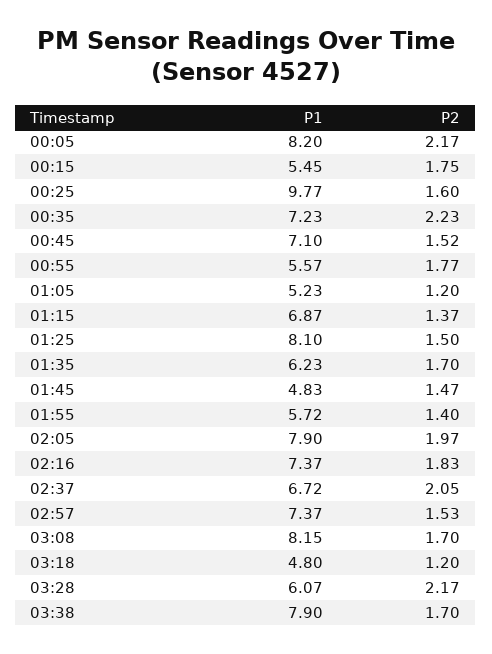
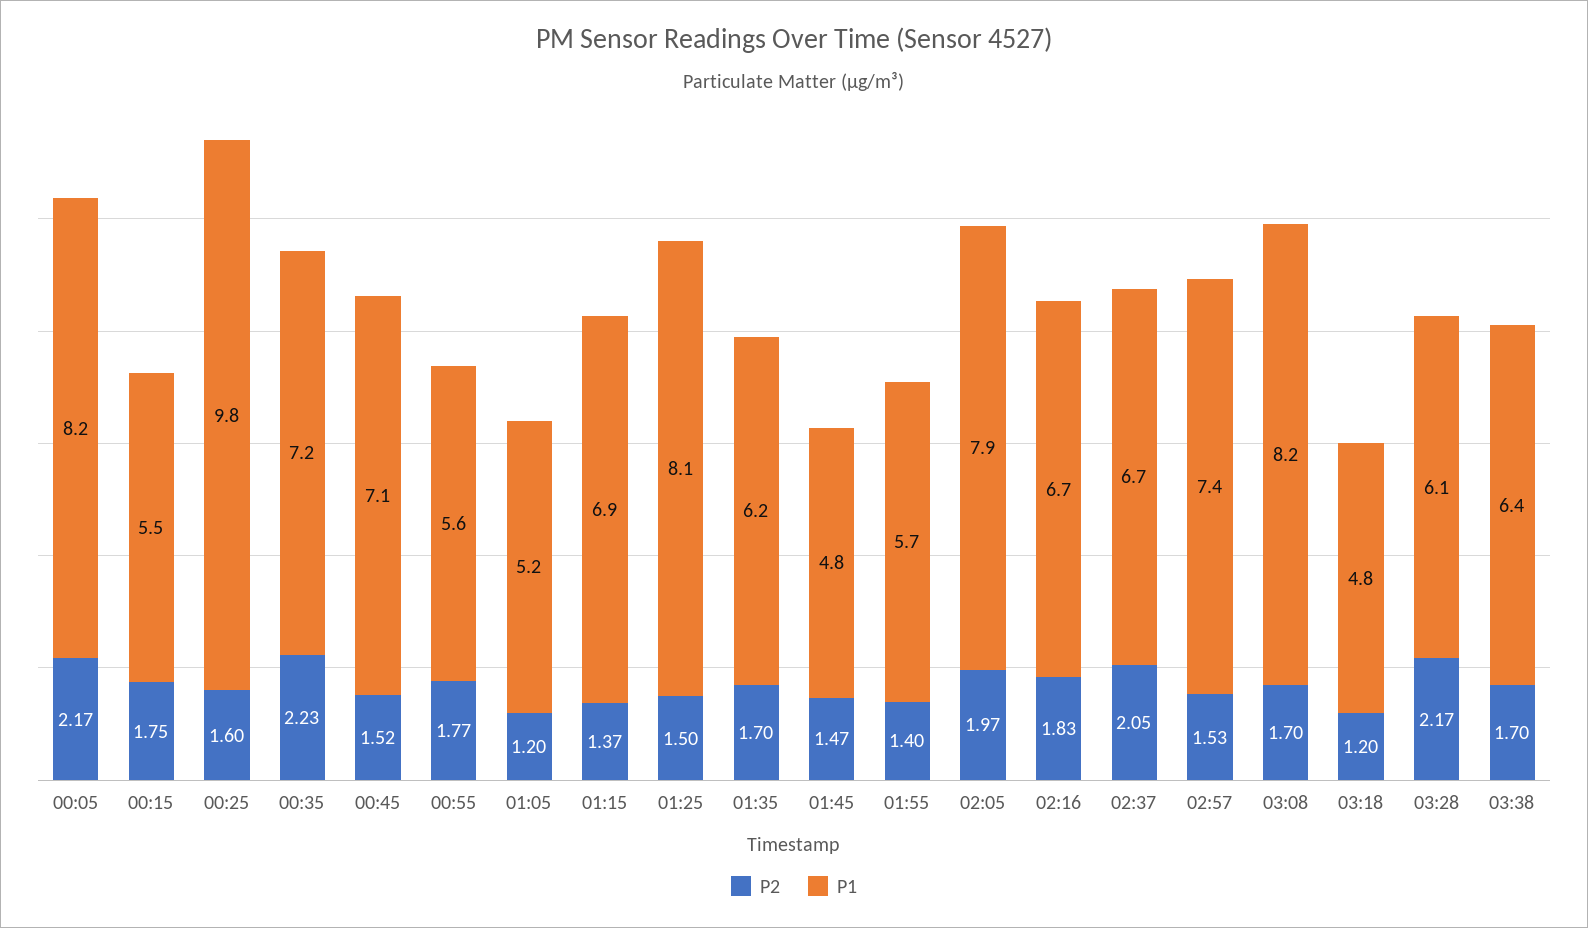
P1, 02:16: 7.37 -> 6.7
P1, 03:38: 7.9 -> 6.4

